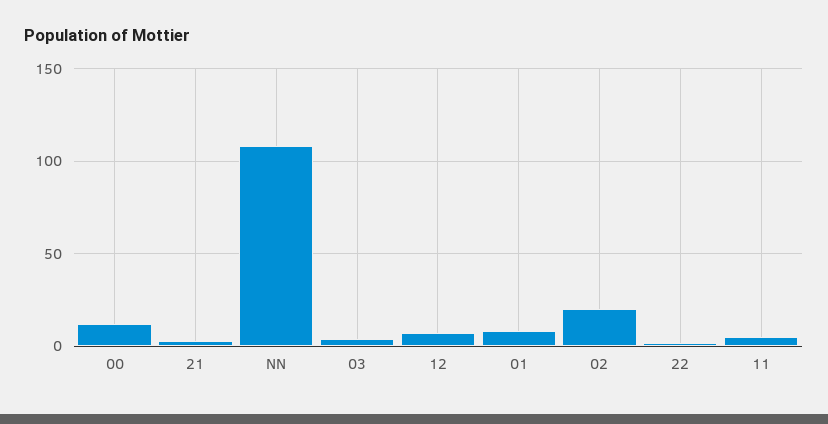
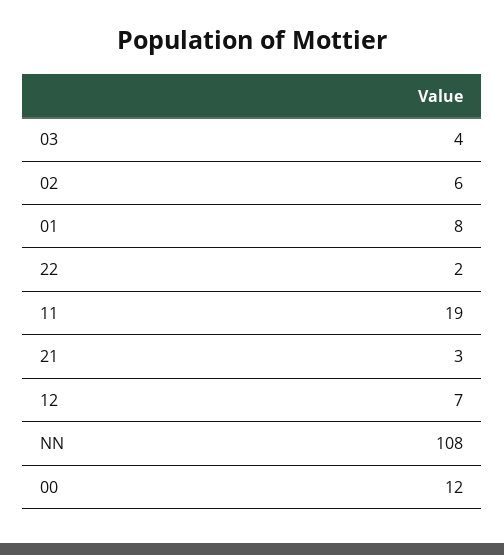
02: 20 -> 6
11: 5 -> 19

